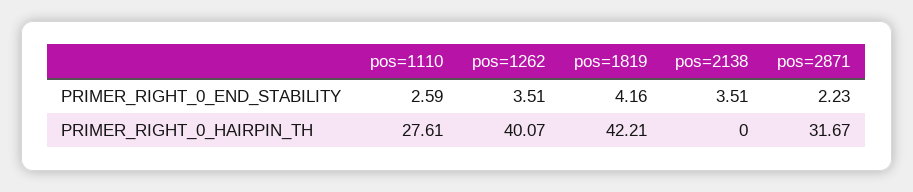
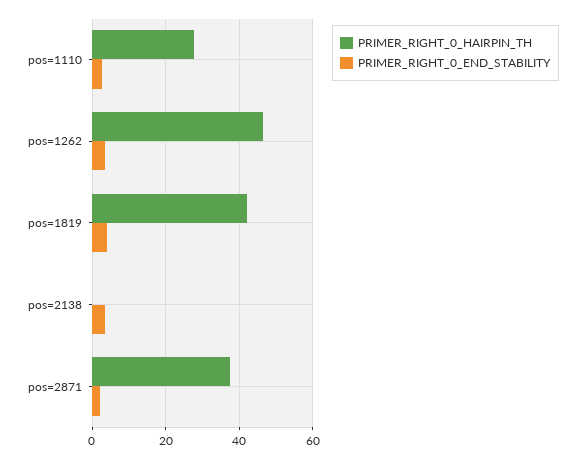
PRIMER_RIGHT_0_HAIRPIN_TH, pos=1262: 40.07 -> 46
PRIMER_RIGHT_0_HAIRPIN_TH, pos=2871: 31.67 -> 38

